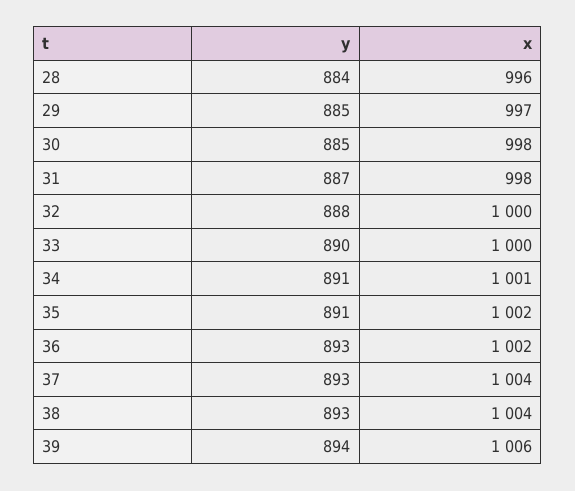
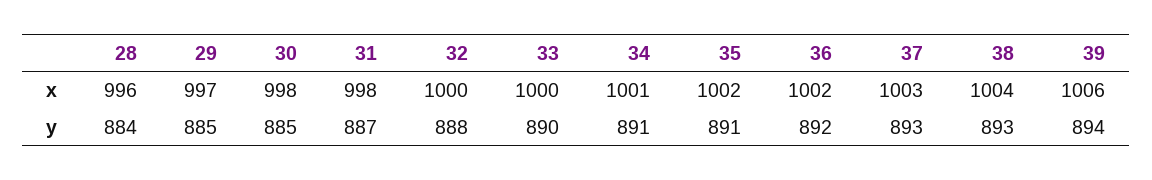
y, 36: 893 -> 892
x, 37: 1004 -> 1003

